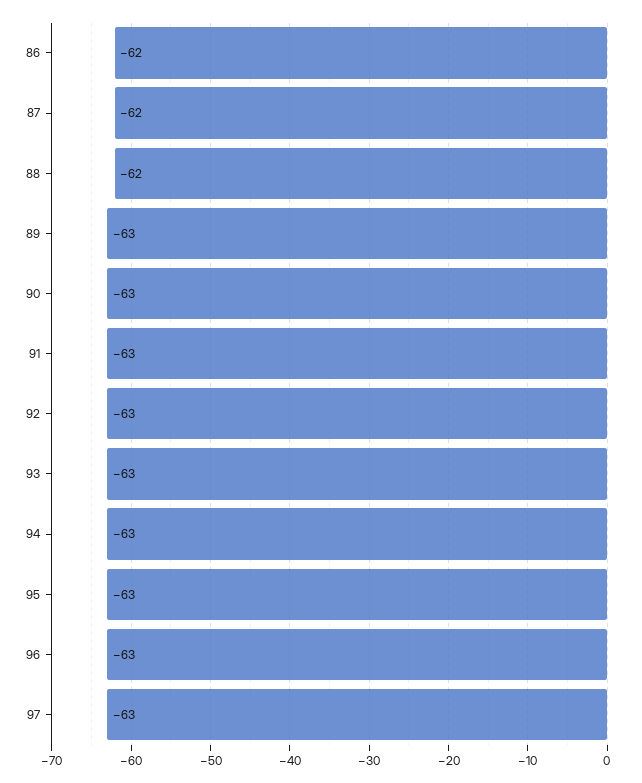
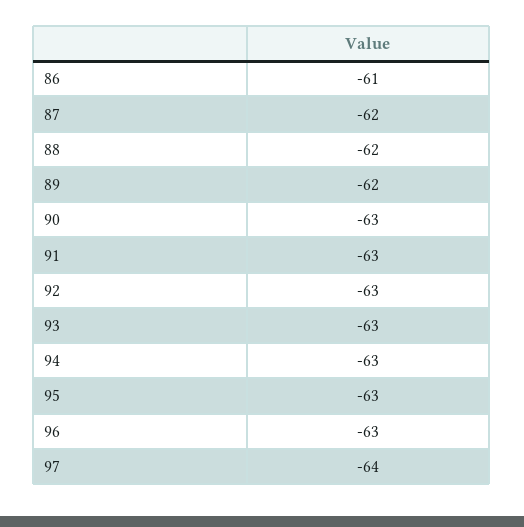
86: -62 -> -61
89: -63 -> -62
97: -63 -> -64

